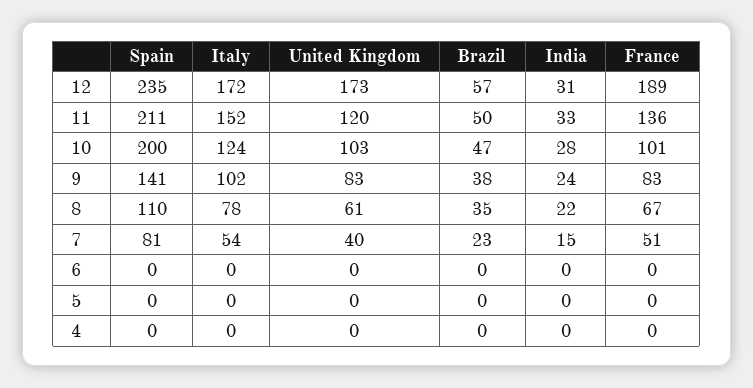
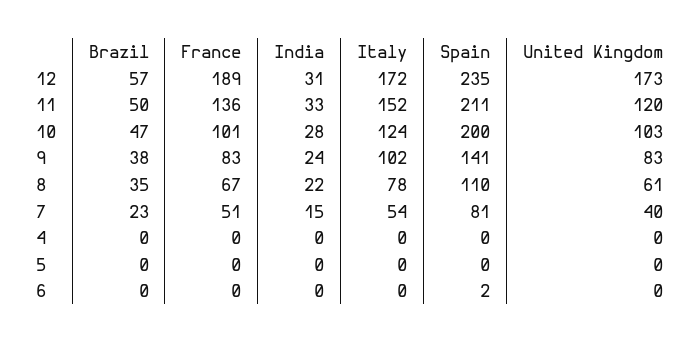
Spain, 6: 0 -> 2

